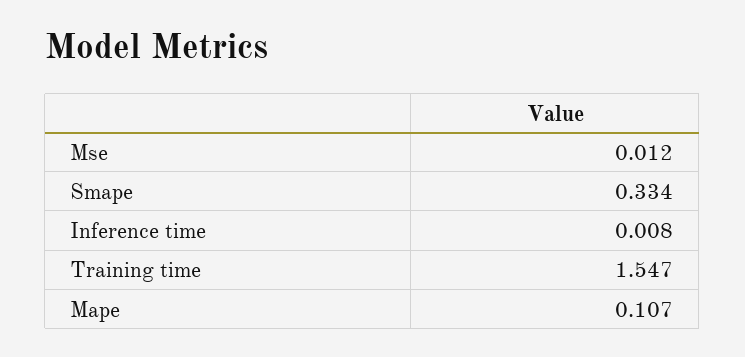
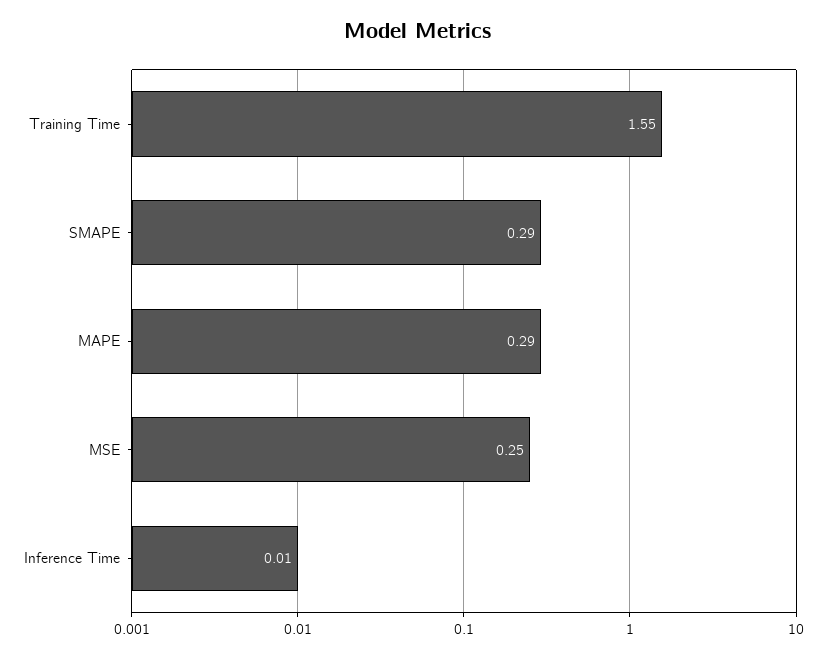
Mse: 0.012 -> 0.25
Smape: 0.334 -> 0.29
Mape: 0.107 -> 0.29

